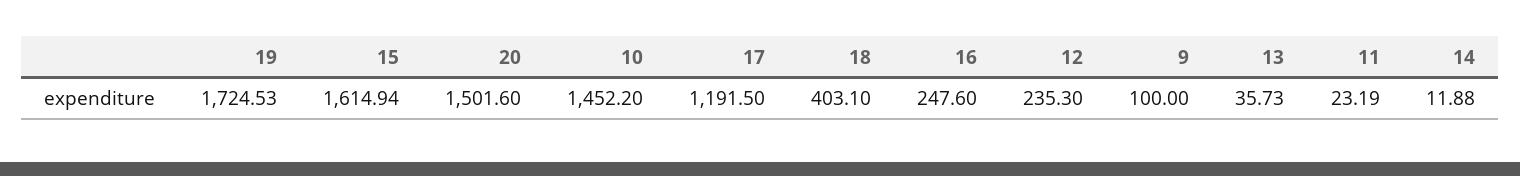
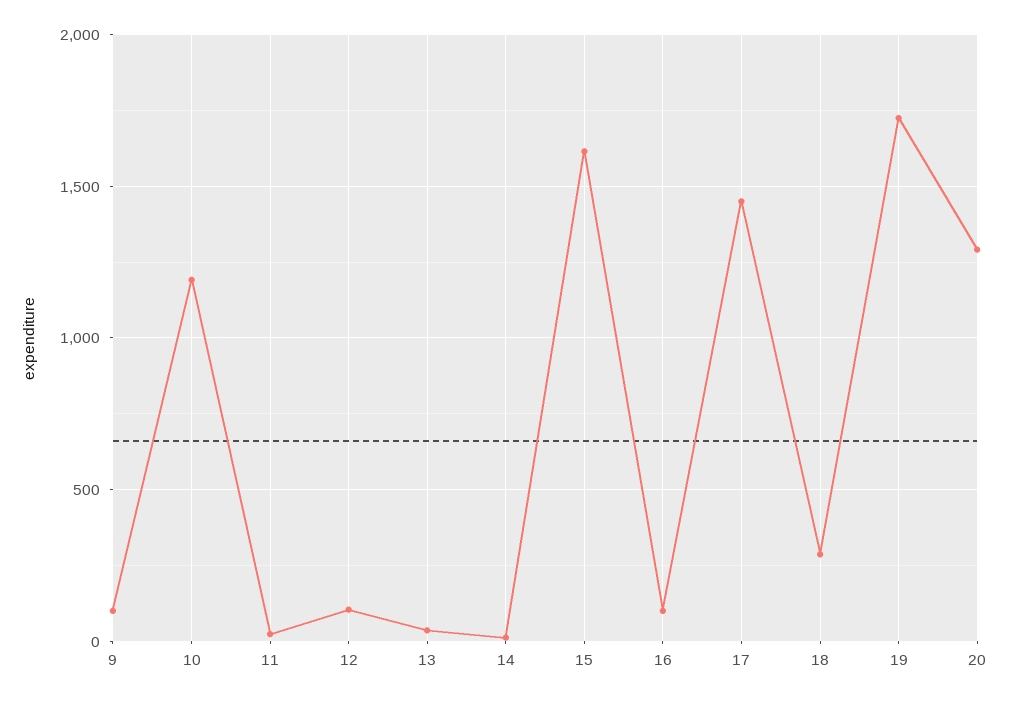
20: 1501.6 -> 1300
10: 1452.2 -> 1200
17: 1191.5 -> 1450
18: 403.1 -> 300
16: 247.6 -> 100
12: 235.3 -> 100

